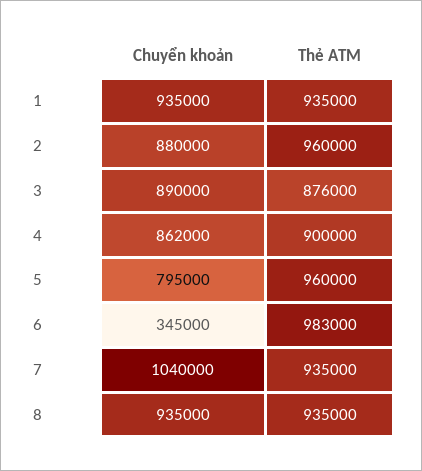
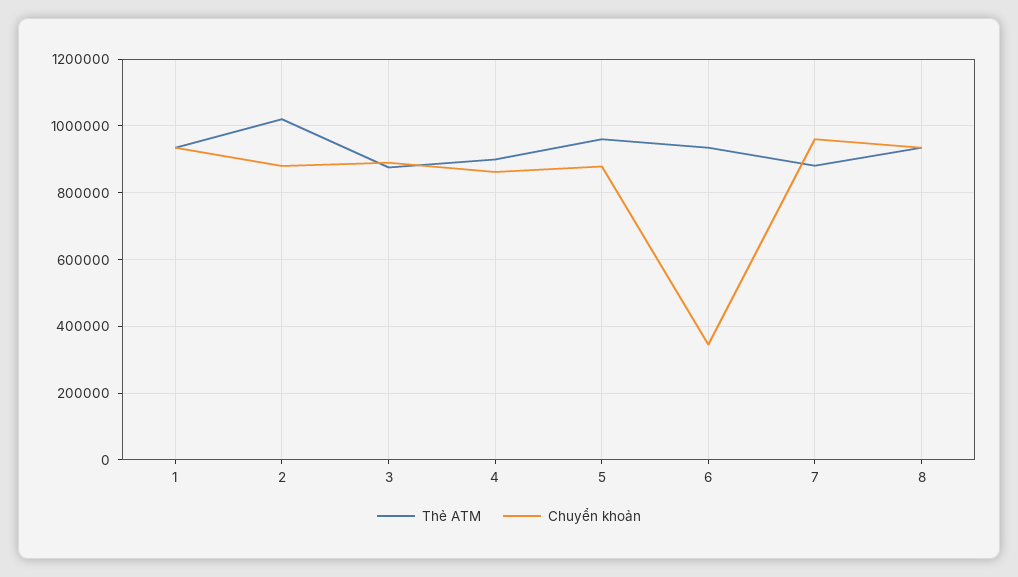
Thẻ ATM, 2: 960000 -> 1020000
Chuyển khoản, 5: 795000 -> 880000
Thẻ ATM, 6: 983000 -> 940000
Chuyển khoản, 7: 1040000 -> 960000
Thẻ ATM, 7: 935000 -> 880000

